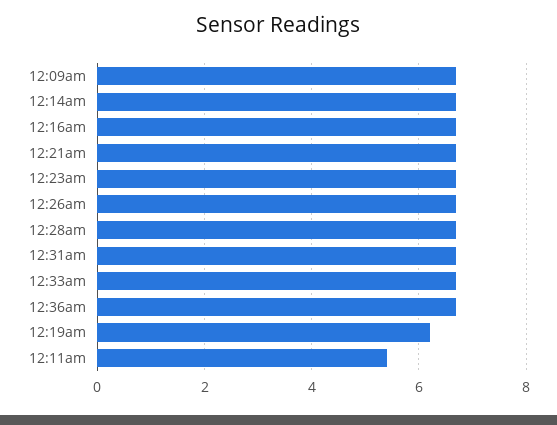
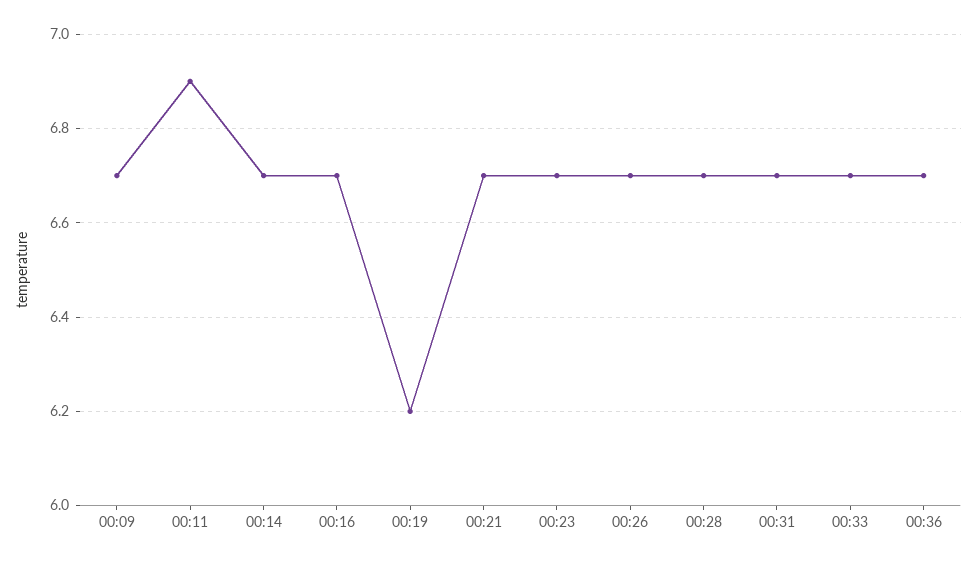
12:11am: 5.5 -> 6.9

